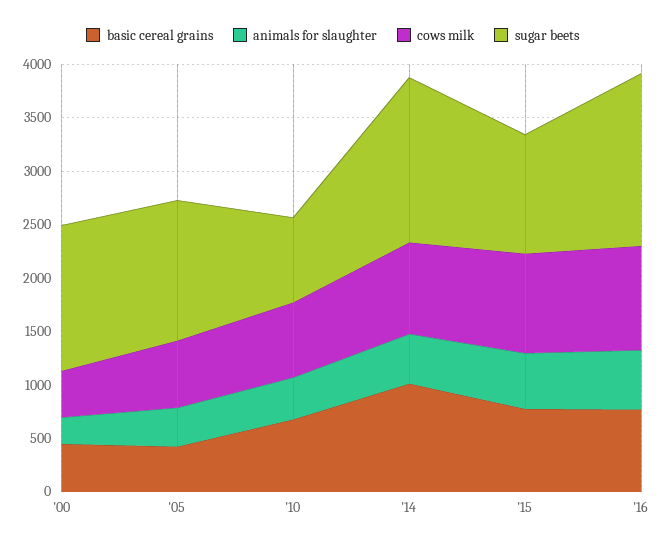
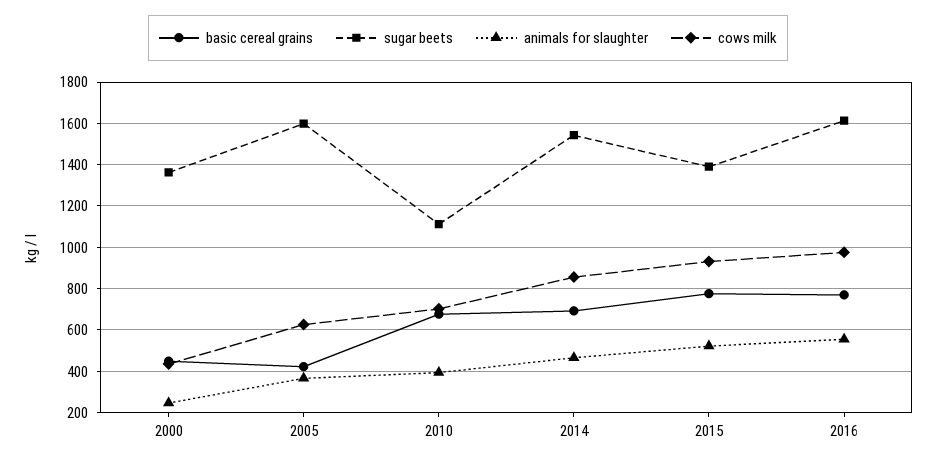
sugar beets, '05: 1300 -> 1600
sugar beets, '10: 800 -> 1100
basic cereal grains, '14: 1000 -> 700
sugar beets, '15: 1100 -> 1400

